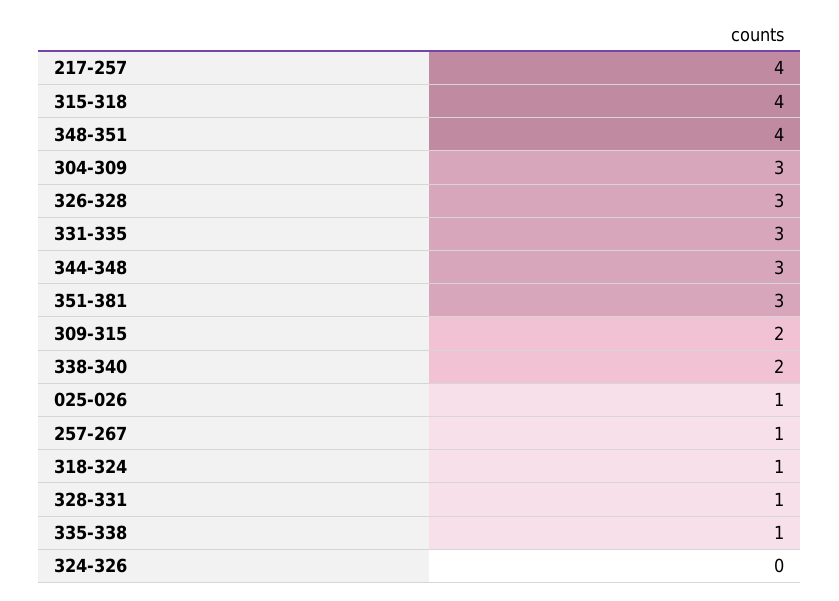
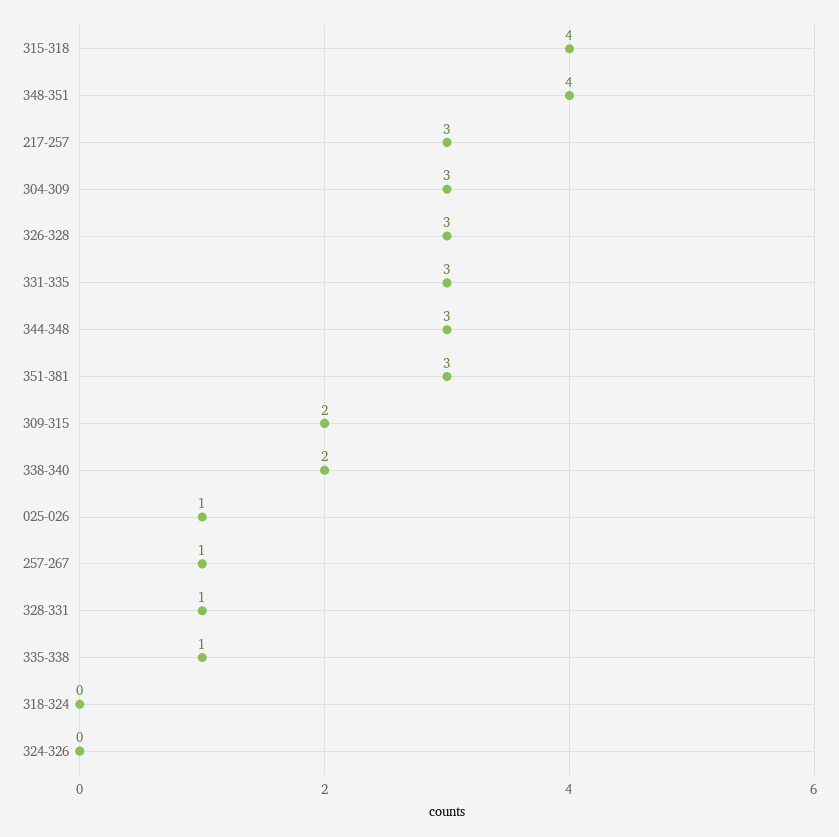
217-257: 4 -> 3
318-324: 1 -> 0

